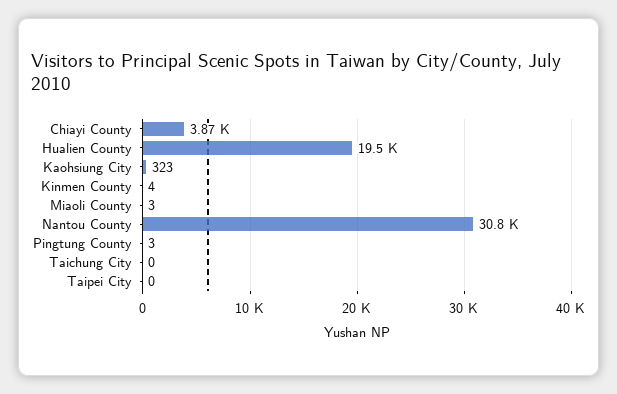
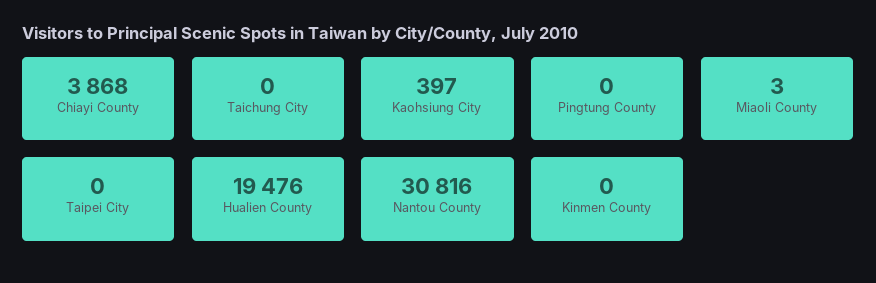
Kaohsiung City: 323 -> 397
Kinmen County: 4 -> 0
Pingtung County: 3 -> 0

